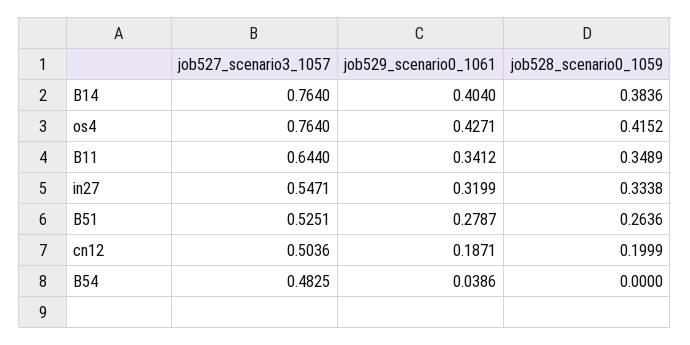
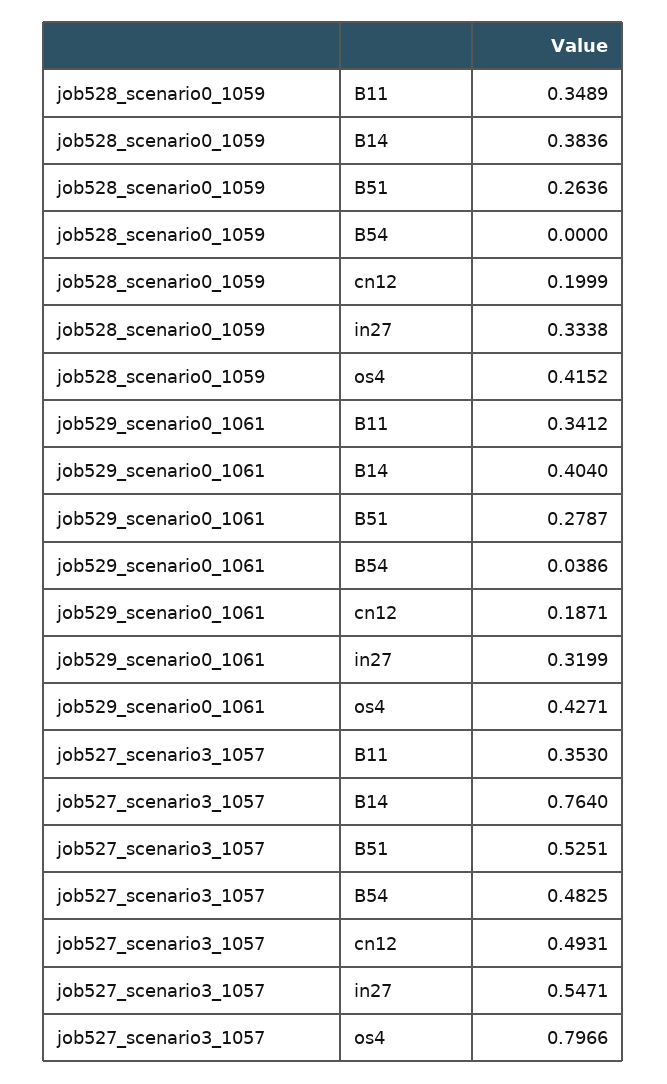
job527_scenario3_1057, os4: 0.764 -> 0.7966
job527_scenario3_1057, B11: 0.644 -> 0.353
job527_scenario3_1057, cn12: 0.5036 -> 0.4931

